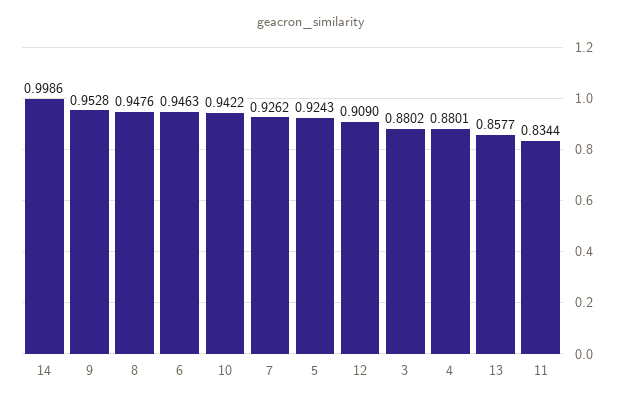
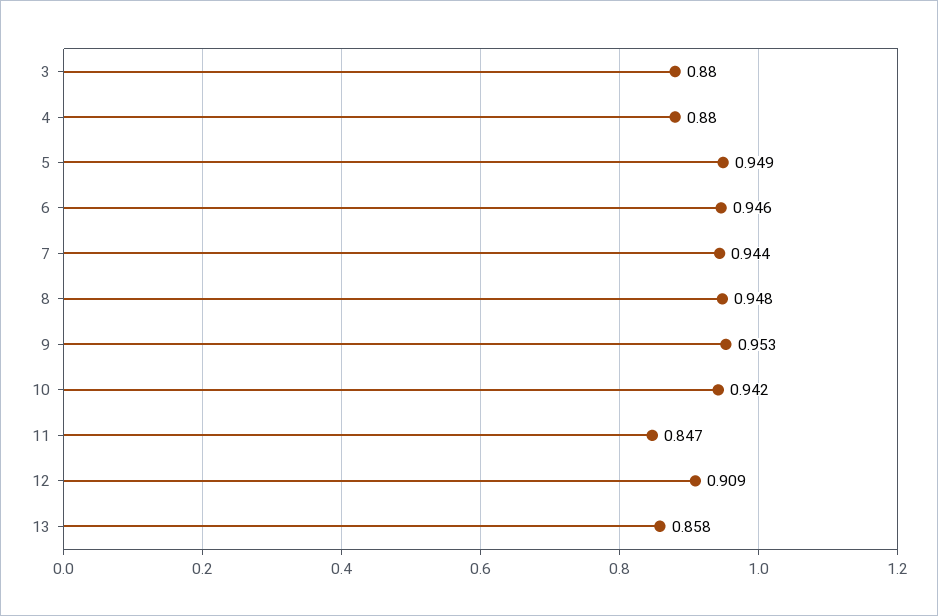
14: 0.9986 -> none
7: 0.9262 -> 0.944
5: 0.9243 -> 0.949
11: 0.8344 -> 0.847

